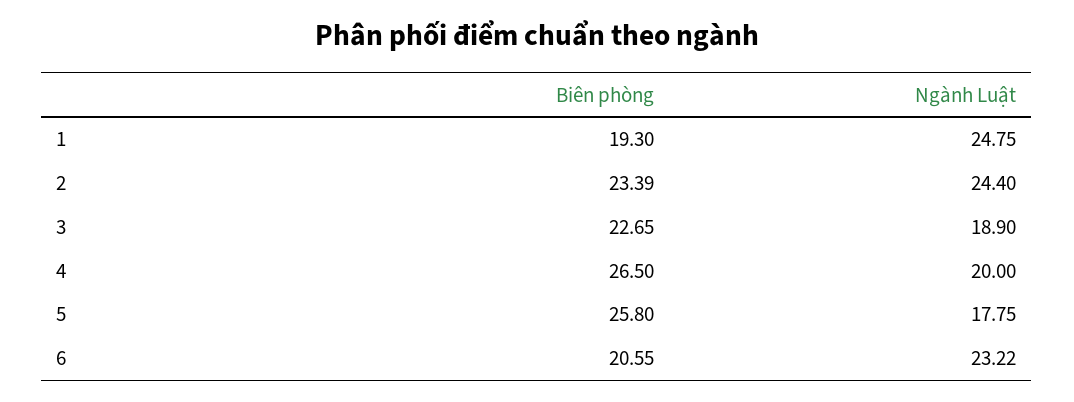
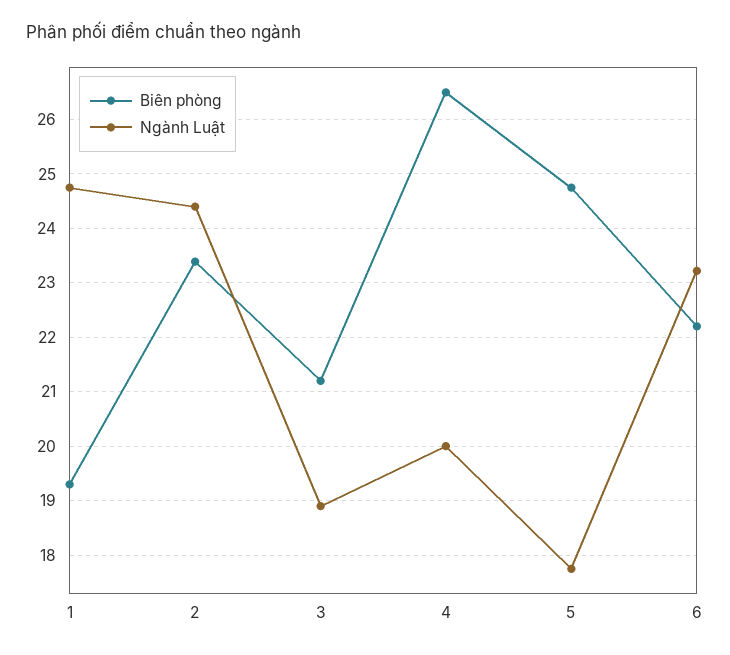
Biên phòng, 3: 22.65 -> 21.2
Biên phòng, 5: 25.8 -> 24.8
Biên phòng, 6: 20.55 -> 22.2

